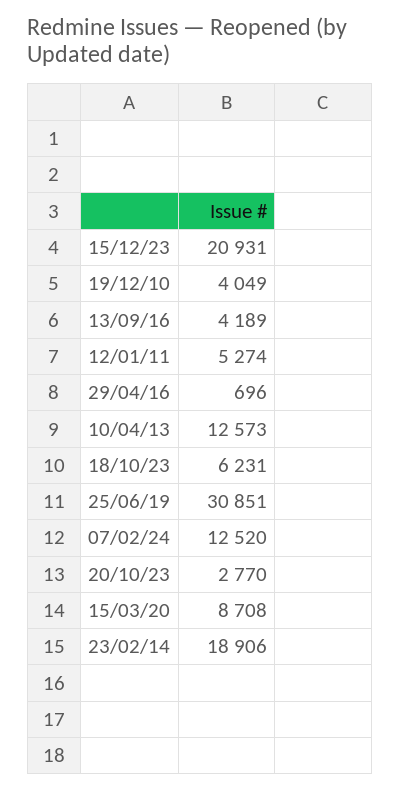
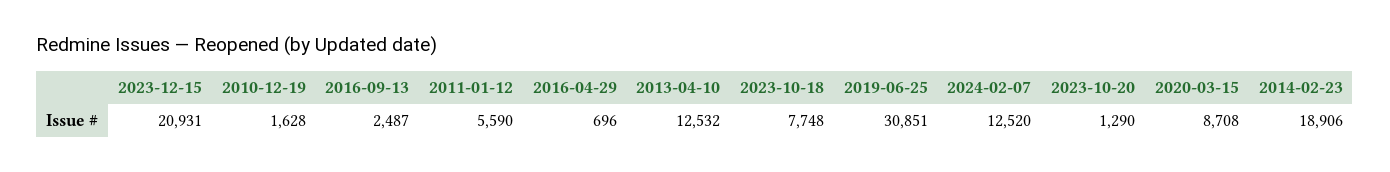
19/12/10: 4049 -> 1628
13/09/16: 4189 -> 2487
12/01/11: 5274 -> 5590
10/04/13: 12573 -> 12532
18/10/23: 6231 -> 7748
20/10/23: 2770 -> 1290

